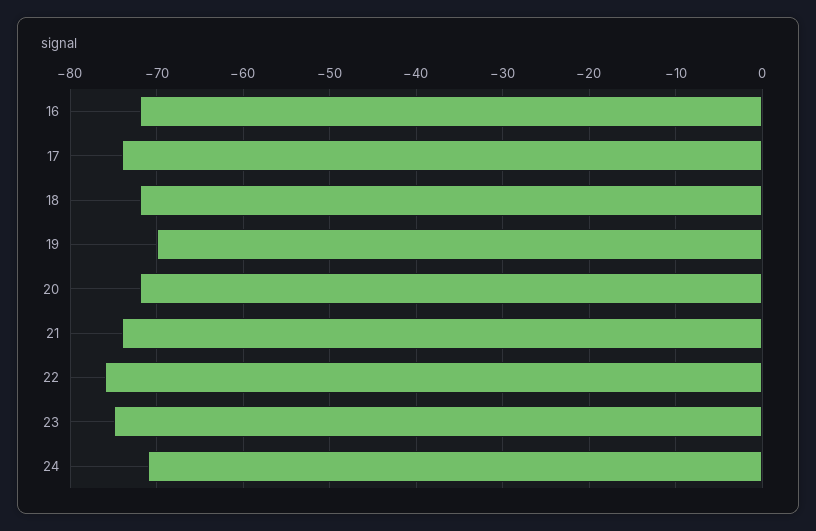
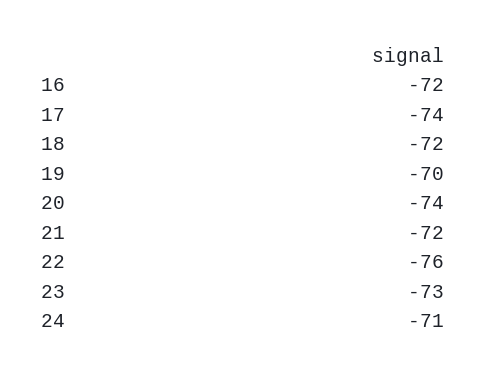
20: -72 -> -74
21: -74 -> -72
23: -75 -> -73

